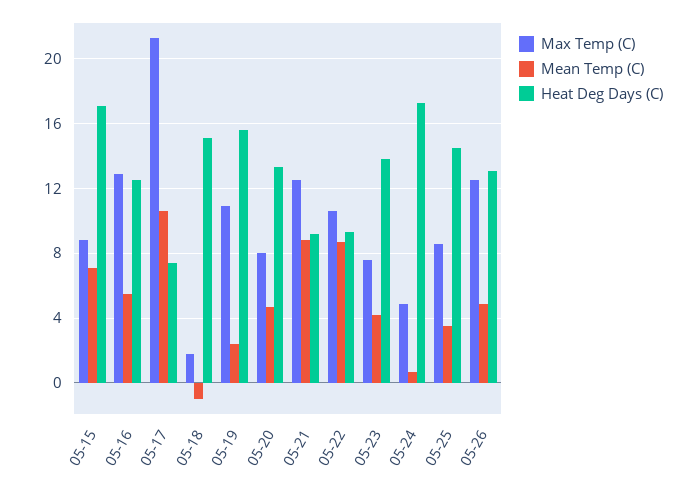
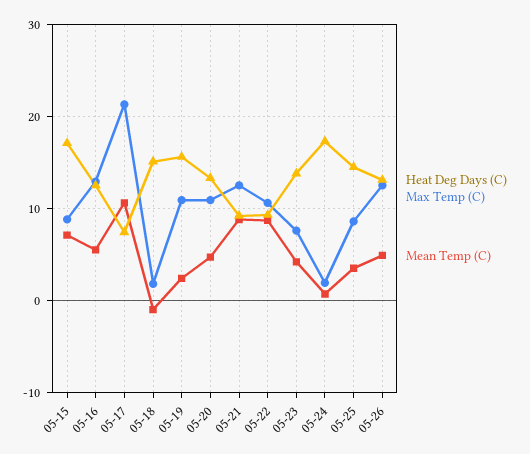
Max Temp (C), 05-20: 8 -> 11
Max Temp (C), 05-24: 5 -> 2

